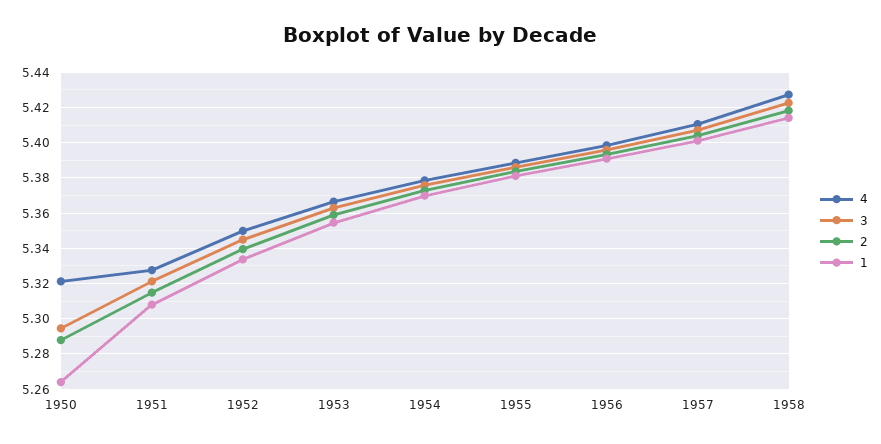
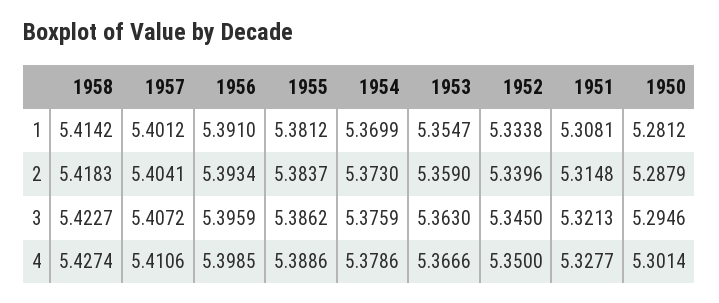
4, 1950: 5.32 -> 5.3014
1, 1950: 5.265 -> 5.2812

